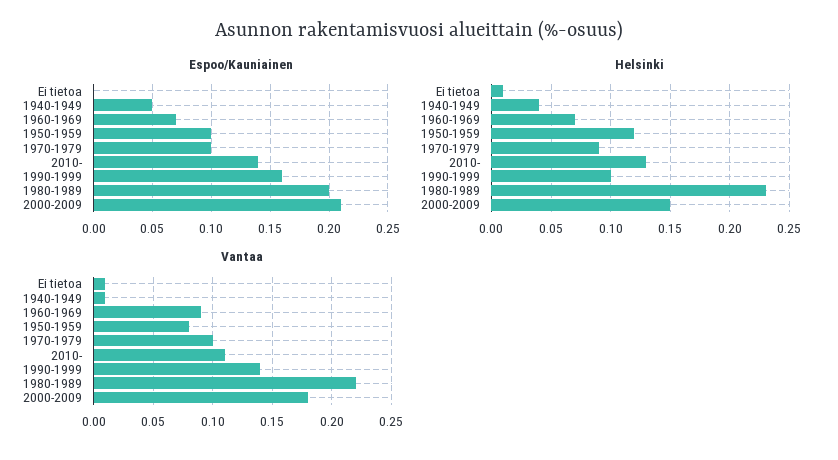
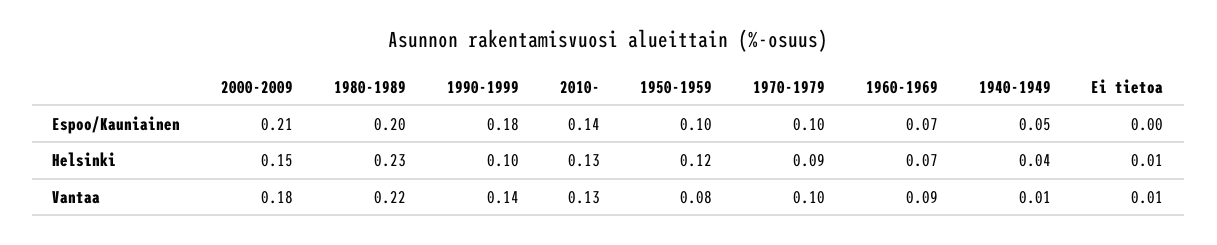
Espoo/Kauniainen, 1990-1999: 0.16 -> 0.18
Vantaa, 2010-: 0.11 -> 0.13

